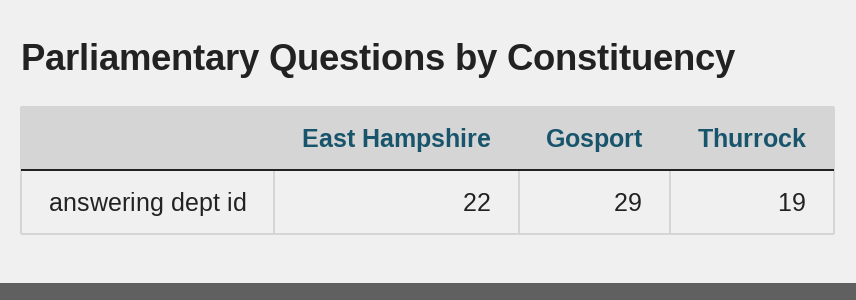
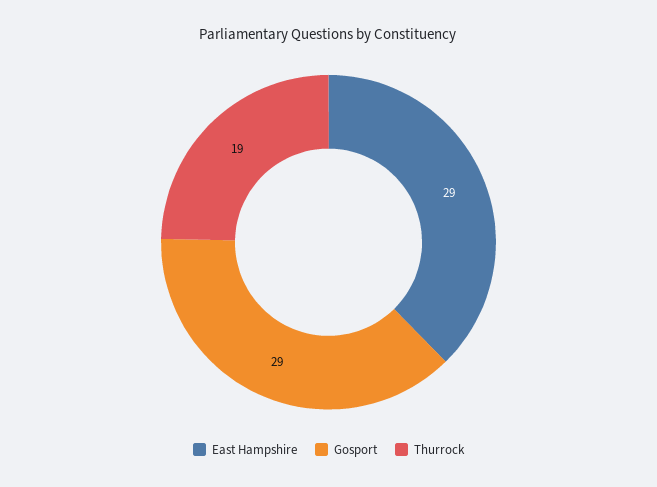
East Hampshire: 22 -> 29

